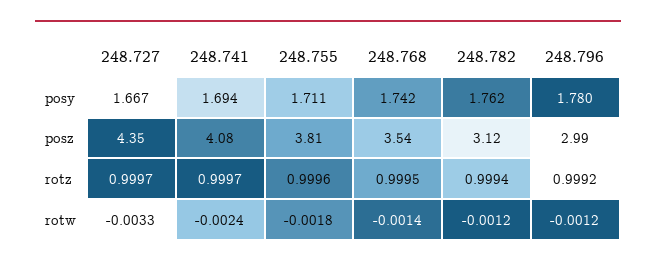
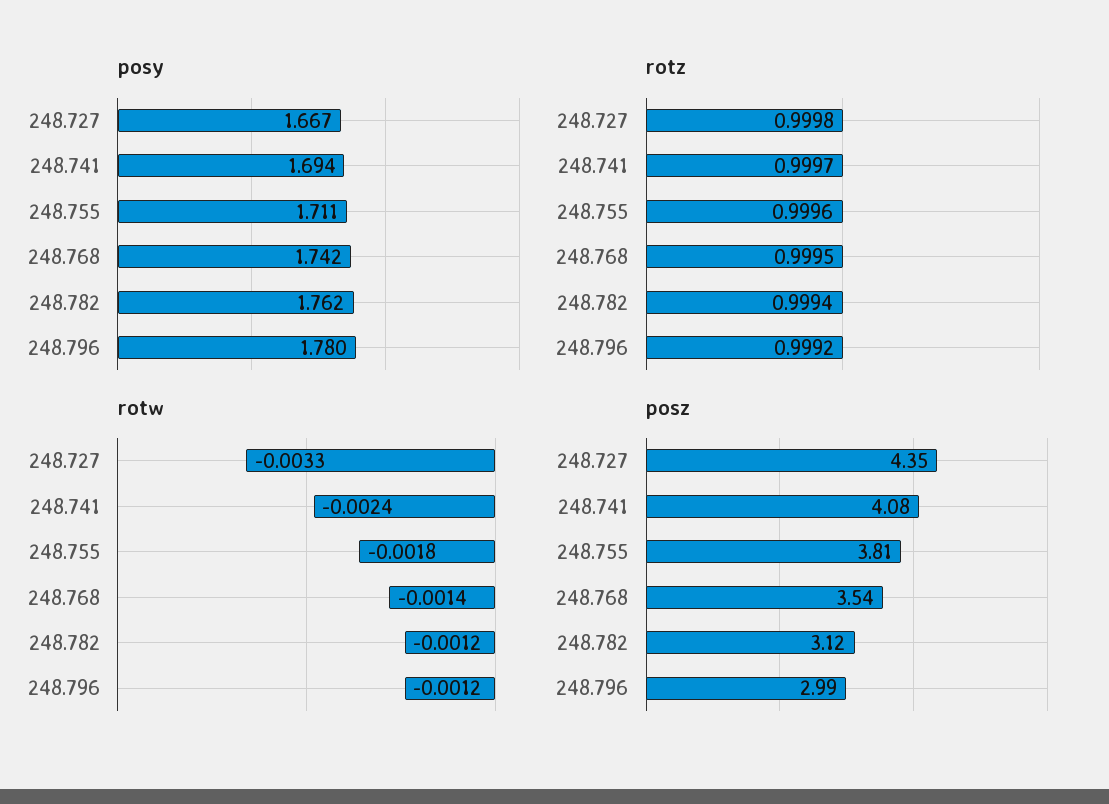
rotz, 248.727: 0.9997 -> 0.9998

